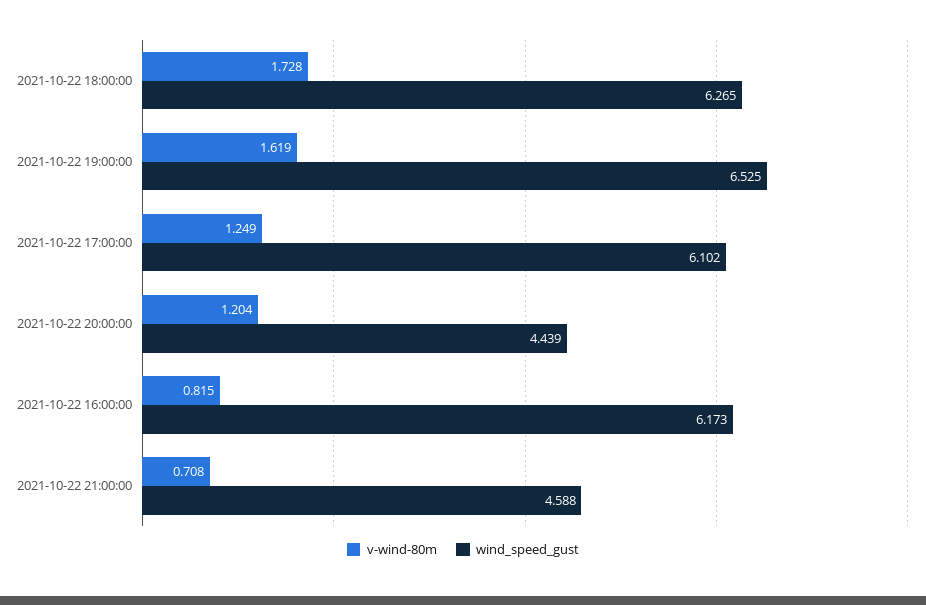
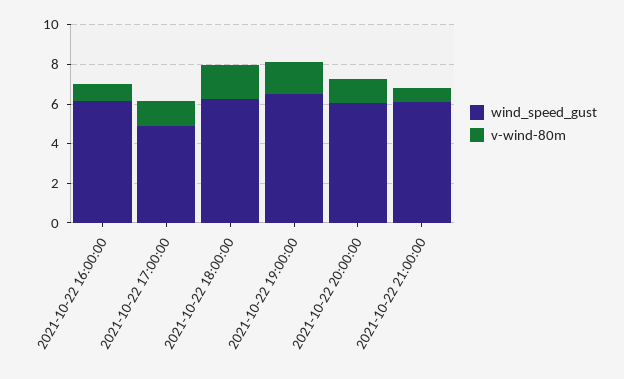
wind_speed_gust, 2021-10-22 17:00:00: 6.102 -> 5
wind_speed_gust, 2021-10-22 20:00:00: 4.439 -> 6
wind_speed_gust, 2021-10-22 21:00:00: 4.588 -> 6

